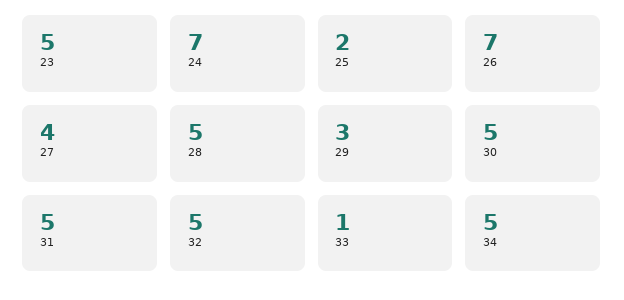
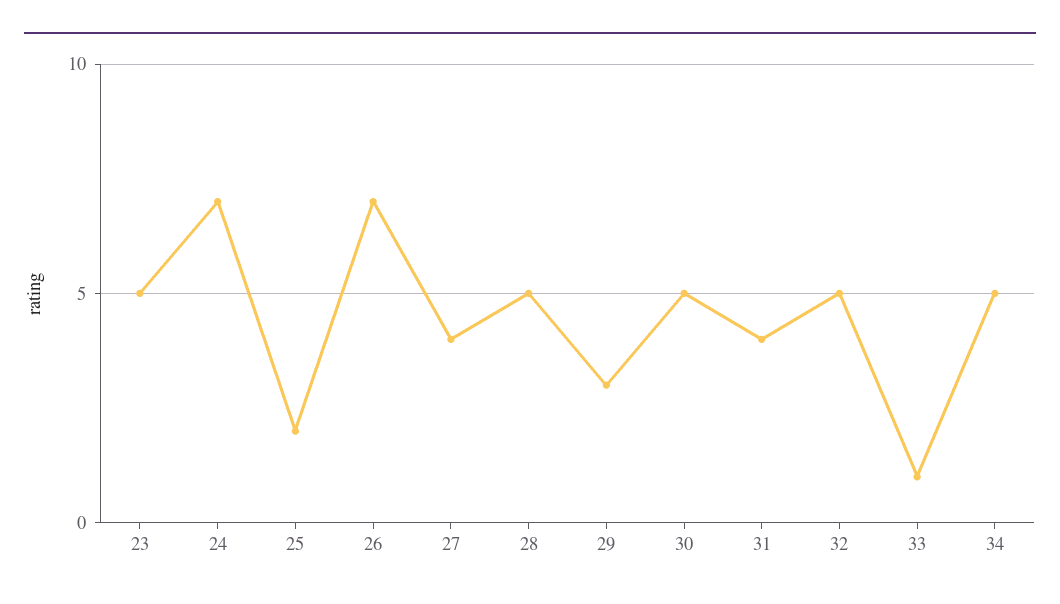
31: 5 -> 4

